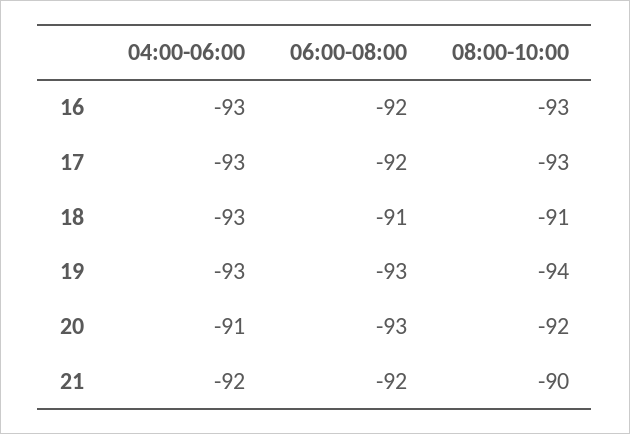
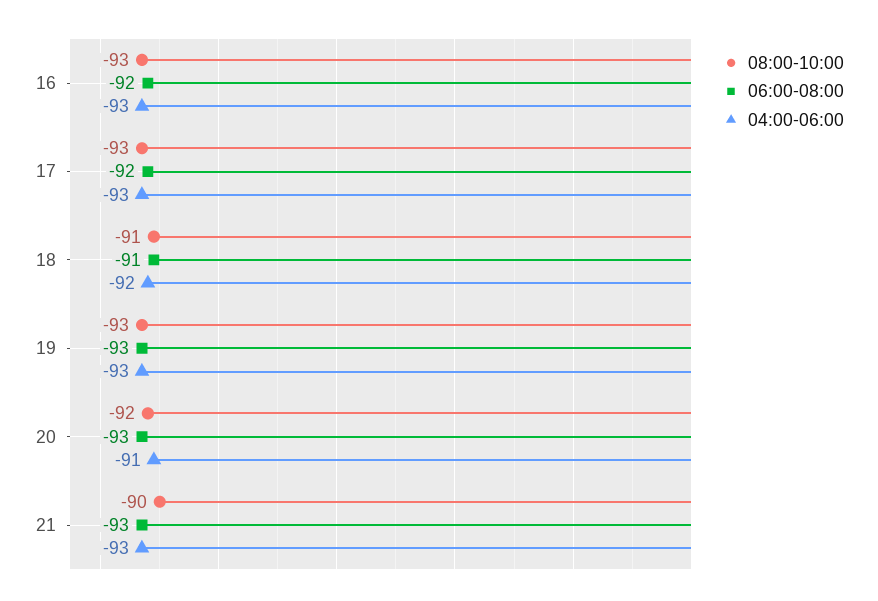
04:00-06:00, 18: -93 -> -92
08:00-10:00, 19: -94 -> -93
04:00-06:00, 21: -92 -> -93
06:00-08:00, 21: -92 -> -93

